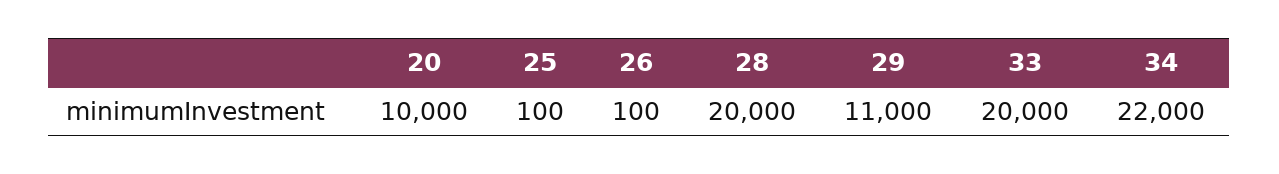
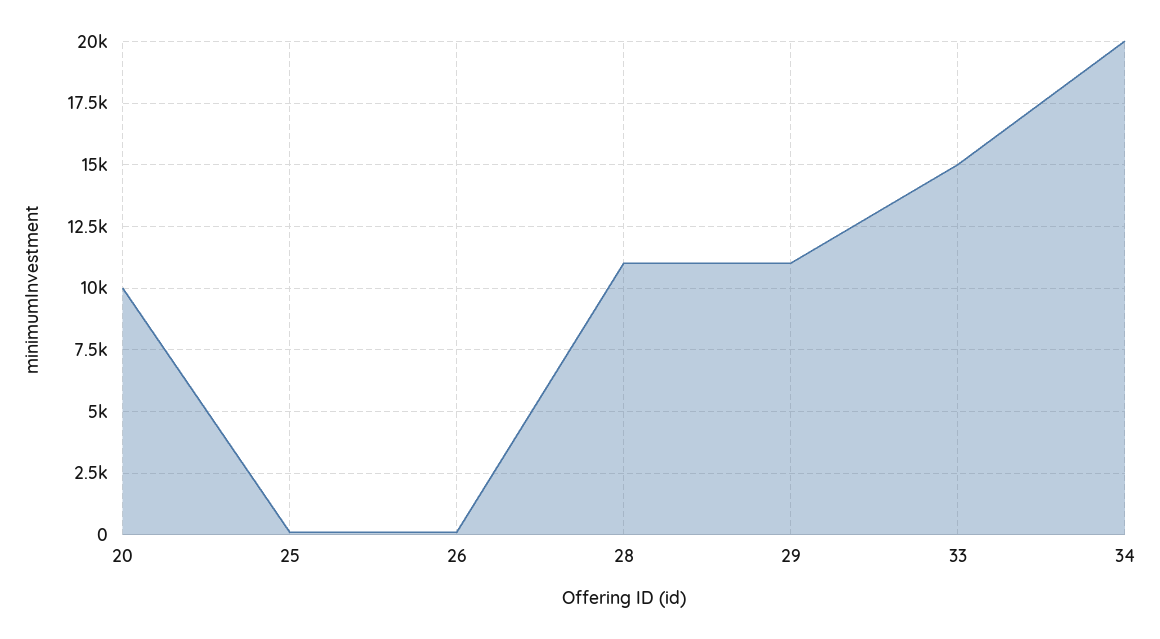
28: 20000 -> 11000
33: 20000 -> 15000
34: 22000 -> 20000

